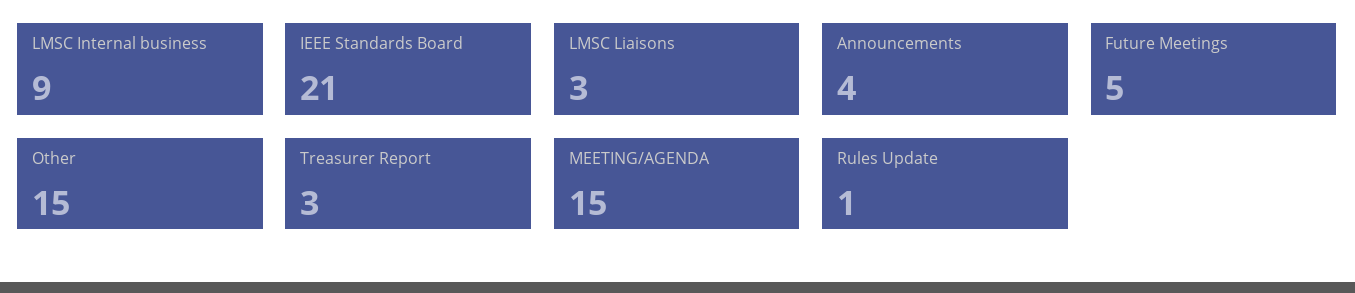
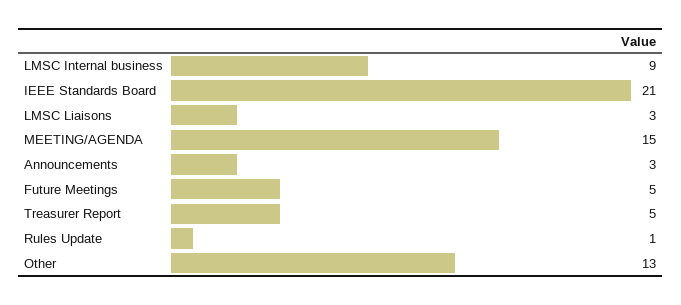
Announcements: 4 -> 3
Other: 15 -> 13
Treasurer Report: 3 -> 5

